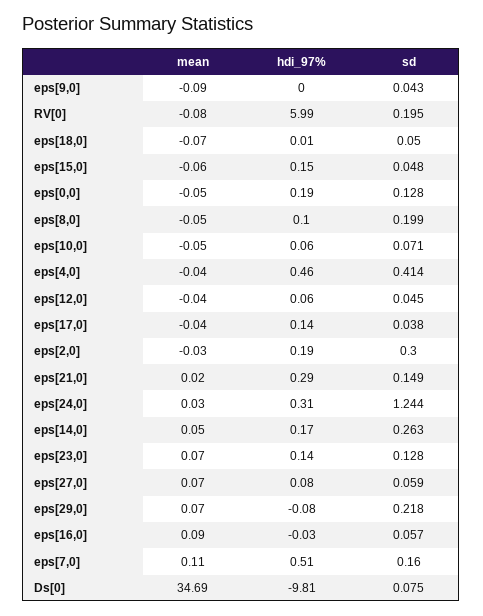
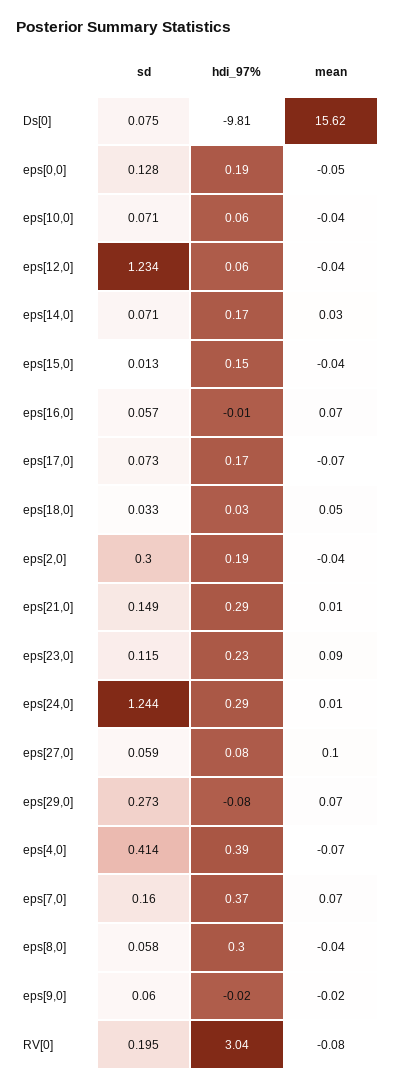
mean, eps[9,0]: -0.09 -> -0.02
hdi_97%, eps[9,0]: 0 -> -0.02
sd, eps[9,0]: 0.043 -> 0.06
hdi_97%, RV[0]: 5.99 -> 3.04
mean, eps[18,0]: -0.07 -> 0.05
hdi_97%, eps[18,0]: 0.01 -> 0.03
sd, eps[18,0]: 0.05 -> 0.033
mean, eps[15,0]: -0.06 -> -0.04
sd, eps[15,0]: 0.048 -> 0.013
mean, eps[8,0]: -0.05 -> -0.04
hdi_97%, eps[8,0]: 0.1 -> 0.3
sd, eps[8,0]: 0.199 -> 0.058
mean, eps[10,0]: -0.05 -> -0.04
mean, eps[4,0]: -0.04 -> -0.07
hdi_97%, eps[4,0]: 0.46 -> 0.39
sd, eps[12,0]: 0.045 -> 1.234
mean, eps[17,0]: -0.04 -> -0.07
hdi_97%, eps[17,0]: 0.14 -> 0.17
sd, eps[17,0]: 0.038 -> 0.073
mean, eps[2,0]: -0.03 -> -0.04
mean, eps[21,0]: 0.02 -> 0.01
mean, eps[24,0]: 0.03 -> 0.01
hdi_97%, eps[24,0]: 0.31 -> 0.29
mean, eps[14,0]: 0.05 -> 0.03
sd, eps[14,0]: 0.263 -> 0.071
mean, eps[23,0]: 0.07 -> 0.09
hdi_97%, eps[23,0]: 0.14 -> 0.23
sd, eps[23,0]: 0.128 -> 0.115
mean, eps[27,0]: 0.07 -> 0.1
sd, eps[29,0]: 0.218 -> 0.273
mean, eps[16,0]: 0.09 -> 0.07
hdi_97%, eps[16,0]: -0.03 -> -0.01
mean, eps[7,0]: 0.11 -> 0.07
hdi_97%, eps[7,0]: 0.51 -> 0.37
mean, Ds[0]: 34.69 -> 15.62

